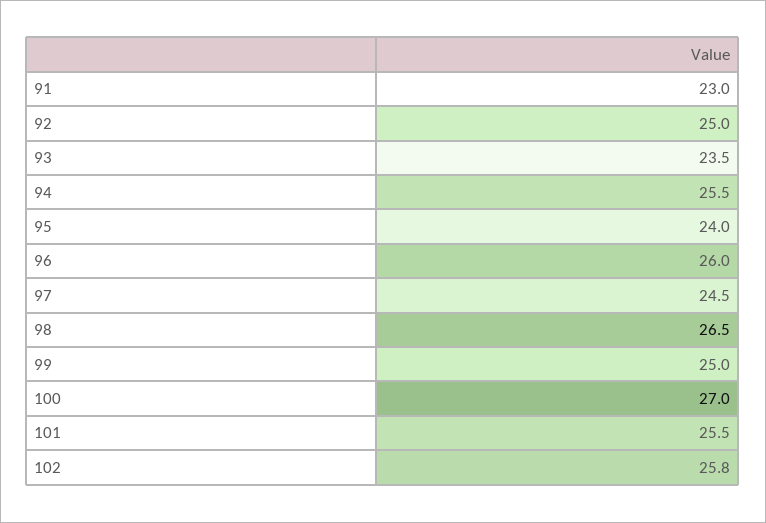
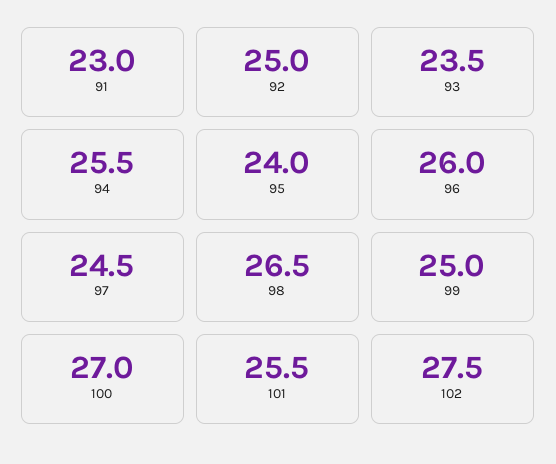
102: 25.8 -> 27.5

